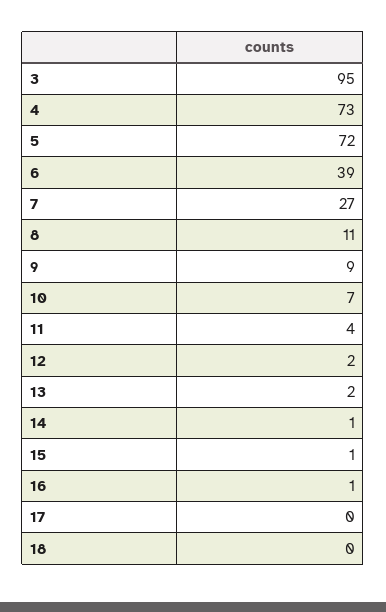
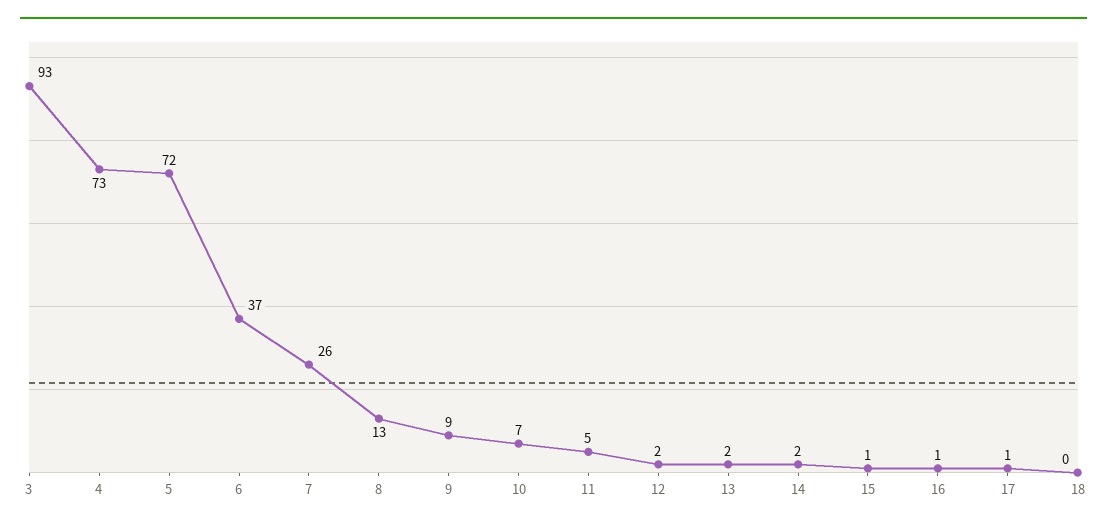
3: 95 -> 93
6: 39 -> 37
7: 27 -> 26
8: 11 -> 13
11: 4 -> 5
14: 1 -> 2
17: 0 -> 1

